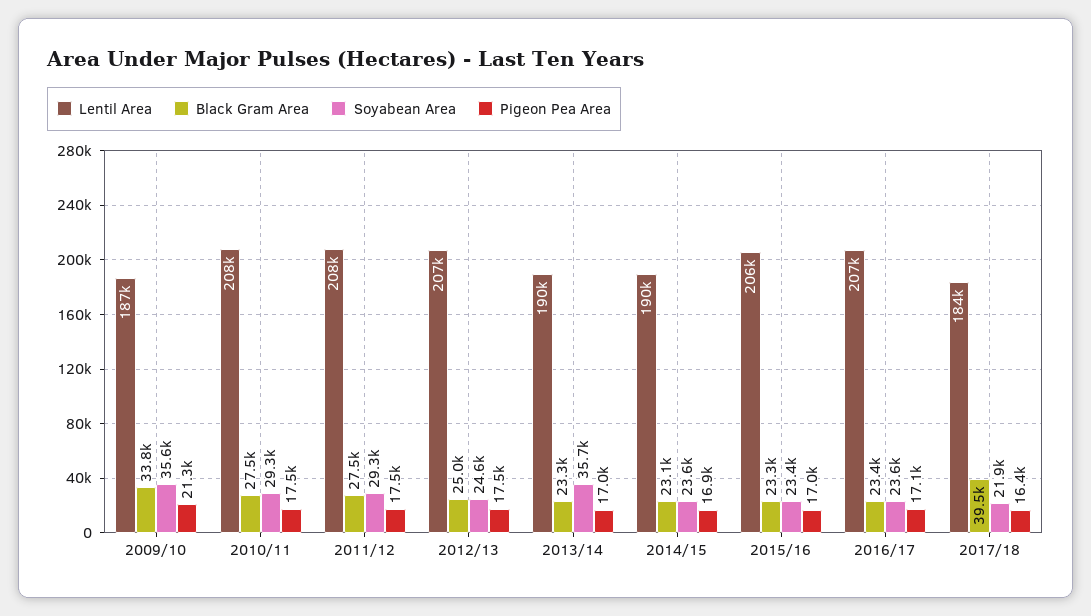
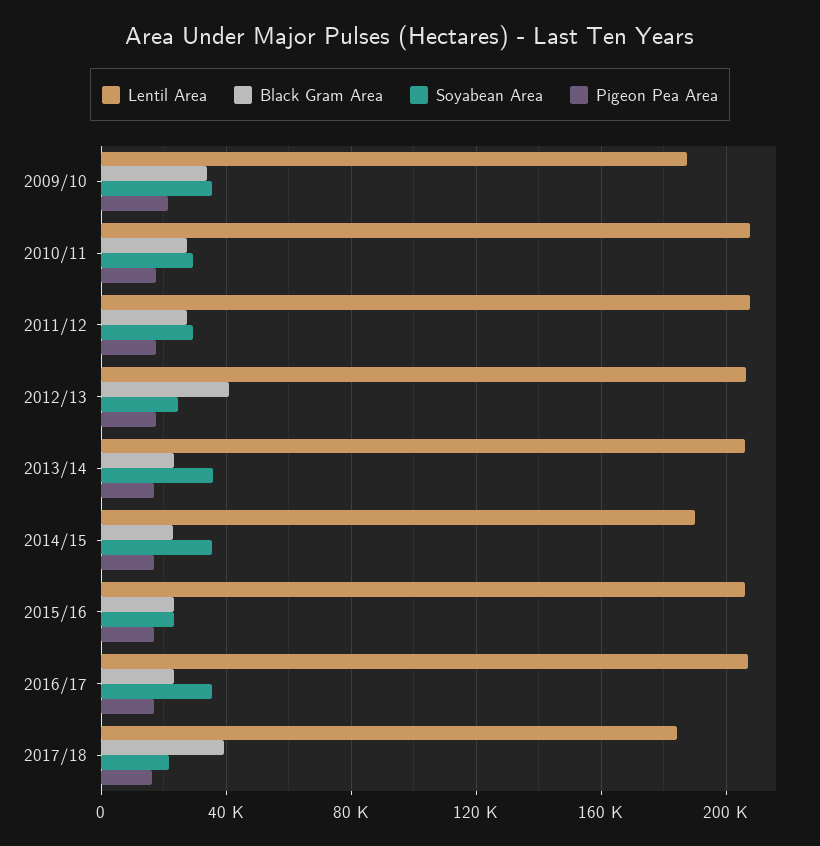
Black Gram Area, 2012/13: 25000 -> 40000
Lentil Area, 2013/14: 190000 -> 205000
Soyabean Area, 2014/15: 23600 -> 35000
Soyabean Area, 2016/17: 23600 -> 35000

